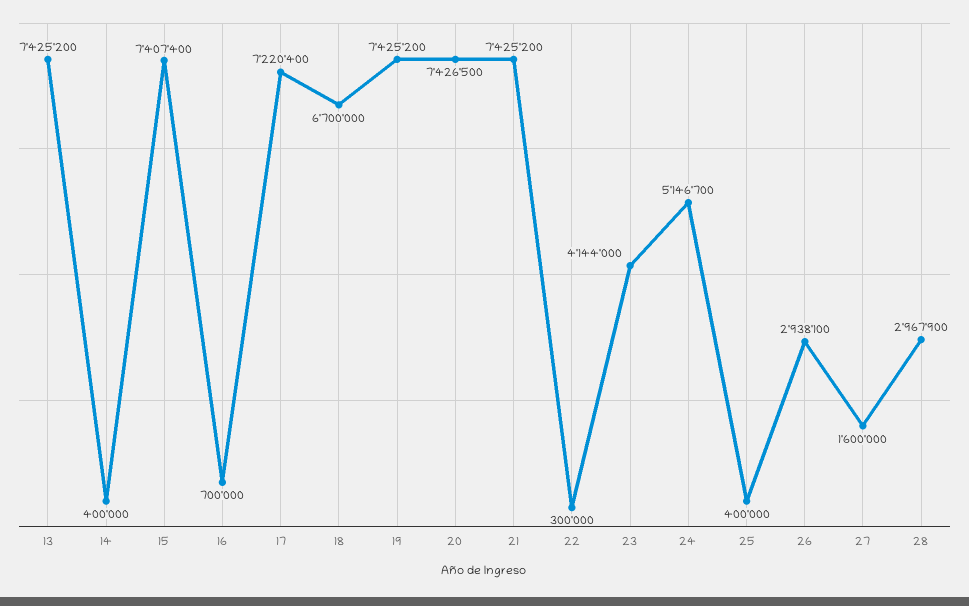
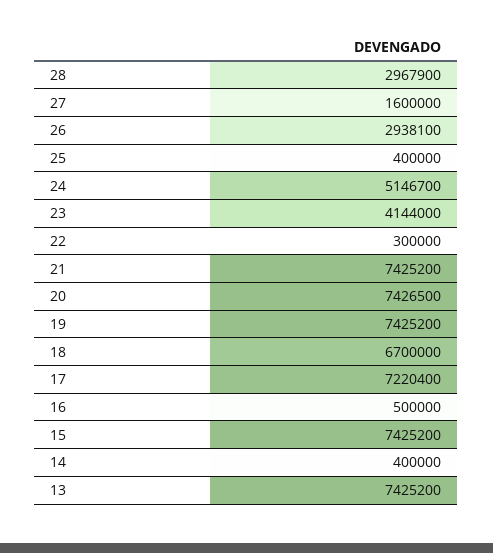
15: 7407400 -> 7425200
16: 700000 -> 500000

